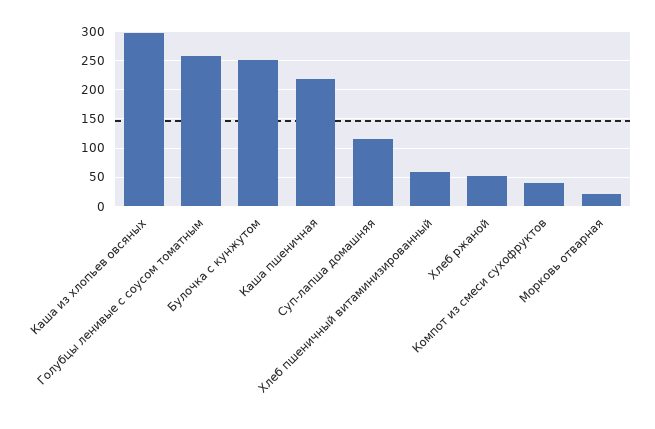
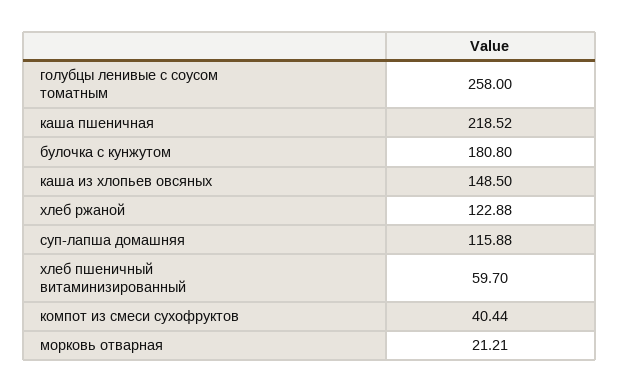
Каша из хлопьев овсяных: 300 -> 148.5
Булочка с кунжутом: 250 -> 180.8
Хлеб ржаной: 50 -> 122.88

